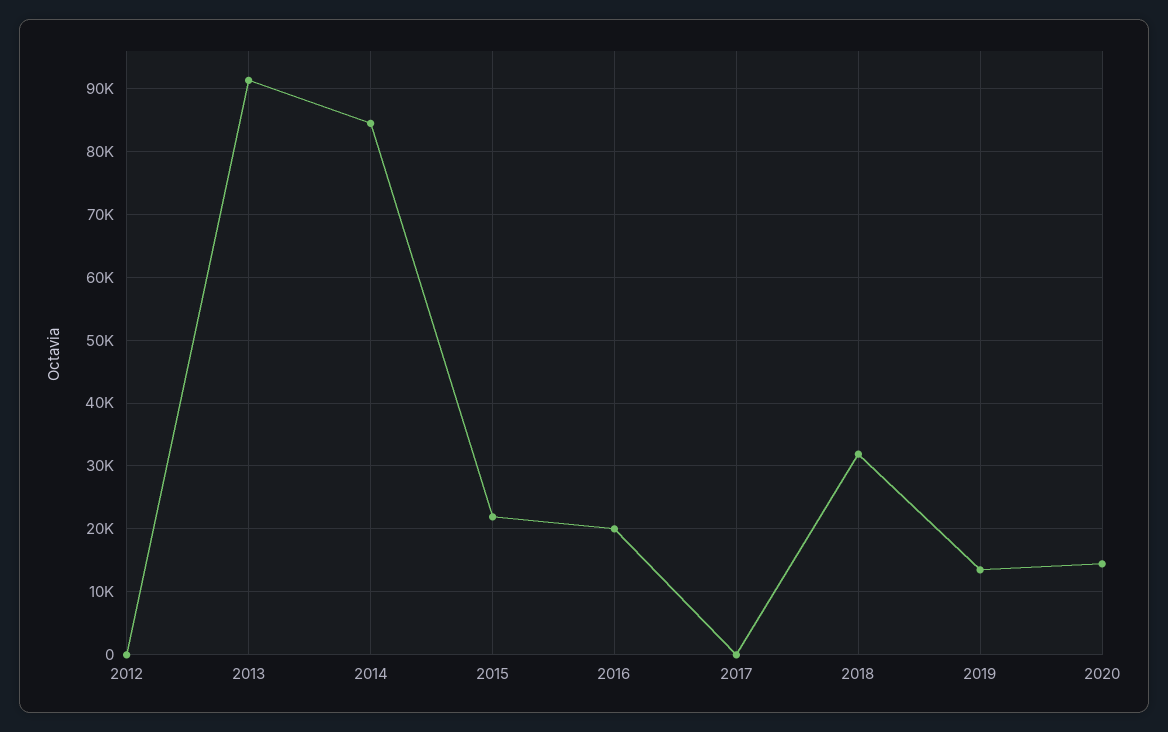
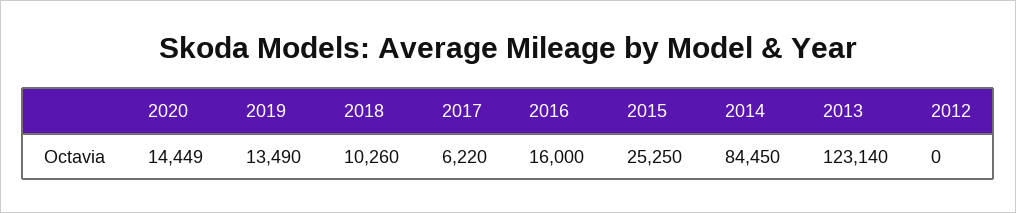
2013: 91000 -> 123140
2015: 22000 -> 25250
2016: 20000 -> 16000
2017: 0 -> 6220
2018: 32000 -> 10260

